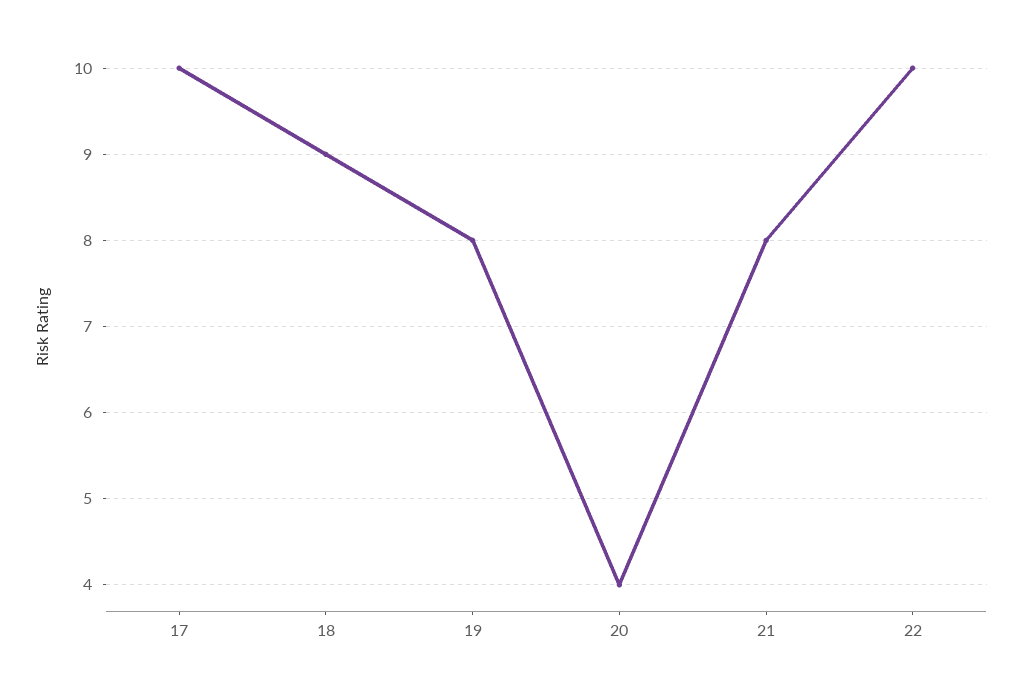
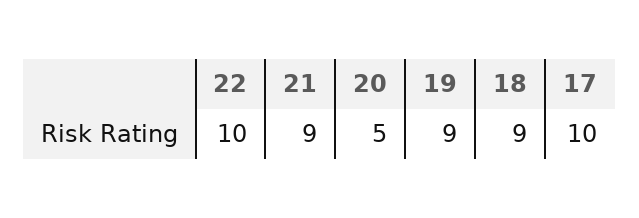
19: 8 -> 9
20: 4 -> 5
21: 8 -> 9

